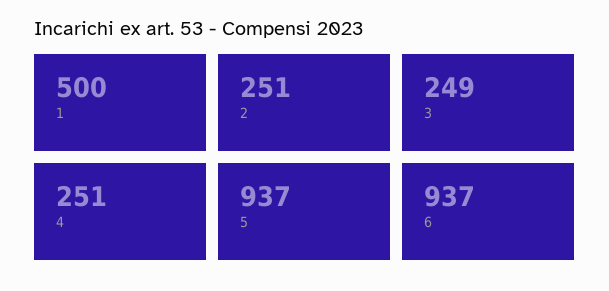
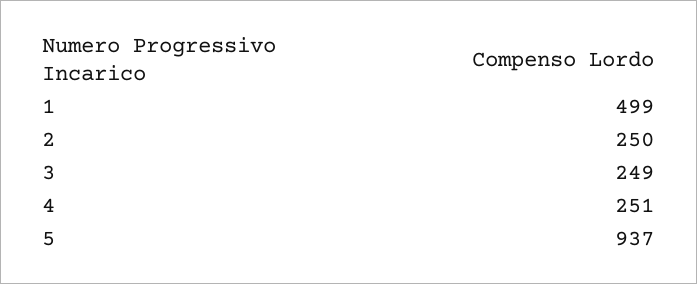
1: 500 -> 499
2: 251 -> 250
6: 937 -> none

